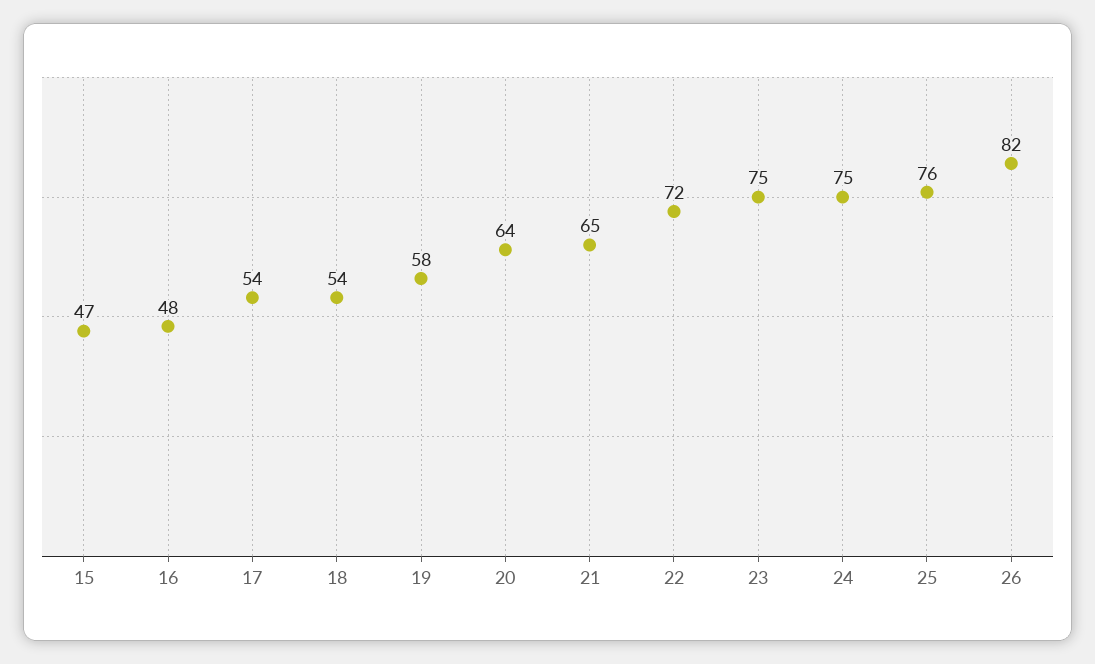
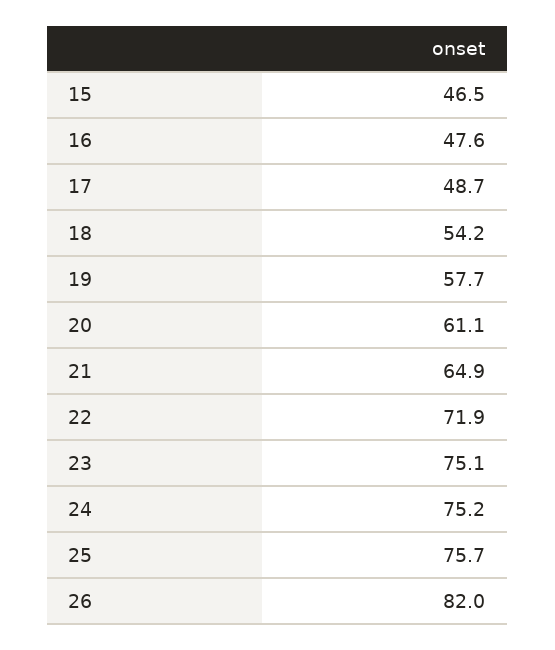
17: 54 -> 48.7
20: 64 -> 61.1

